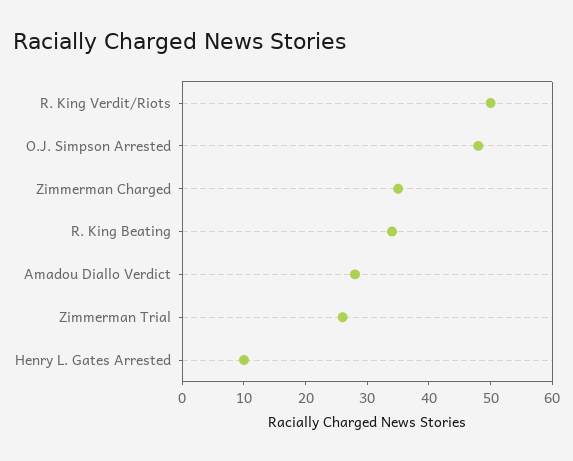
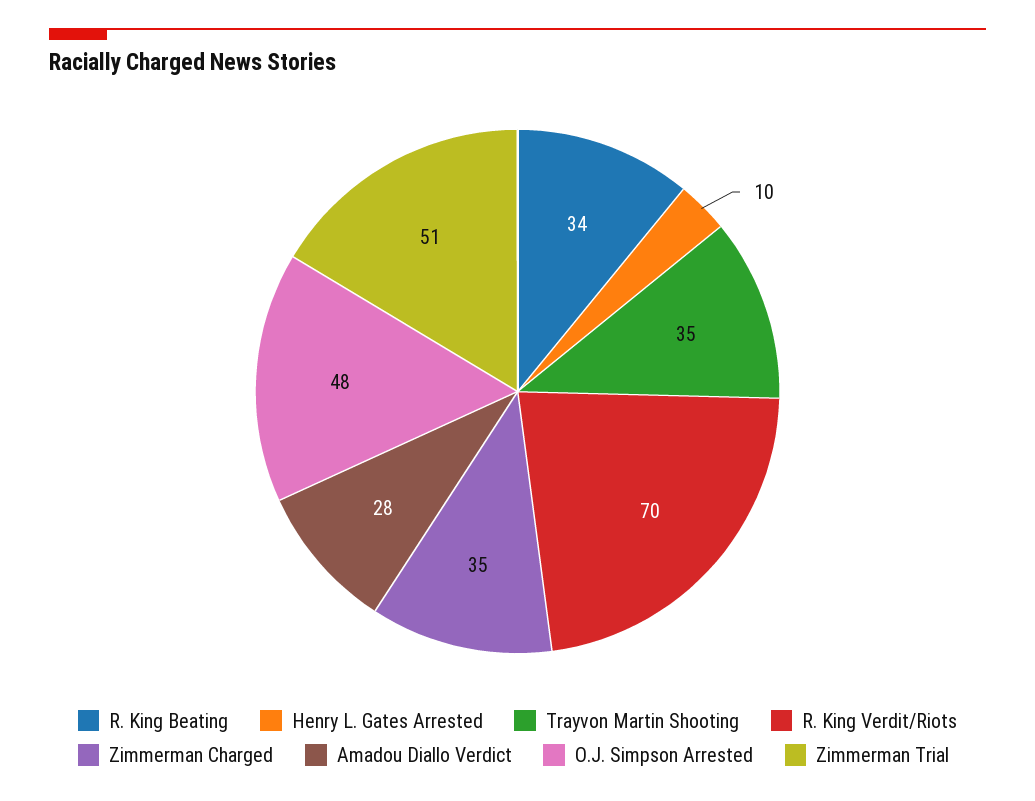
R. King Verdit/Riots: 50 -> 70
Zimmerman Trial: 25 -> 51
Trayvon Martin Shooting: none -> 35

